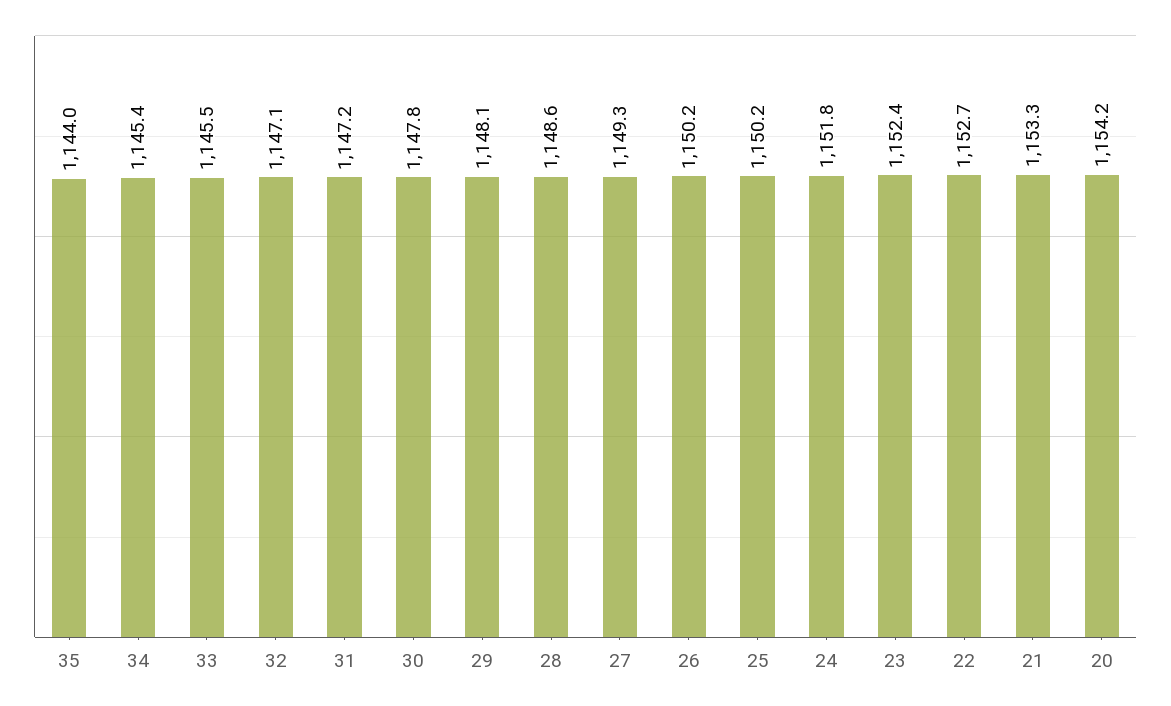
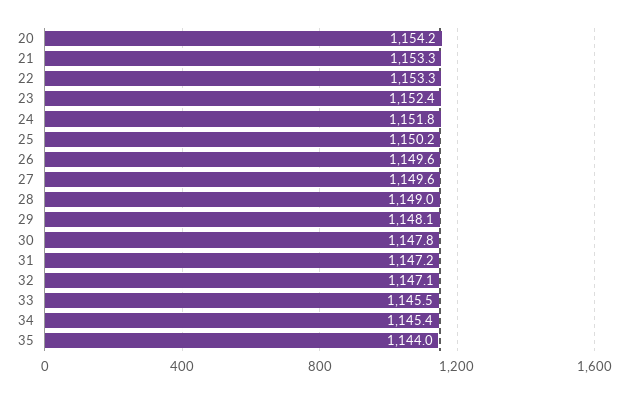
28: 1148.6 -> 1149
27: 1149.3 -> 1149.6
26: 1150.2 -> 1149.6
22: 1152.7 -> 1153.3

